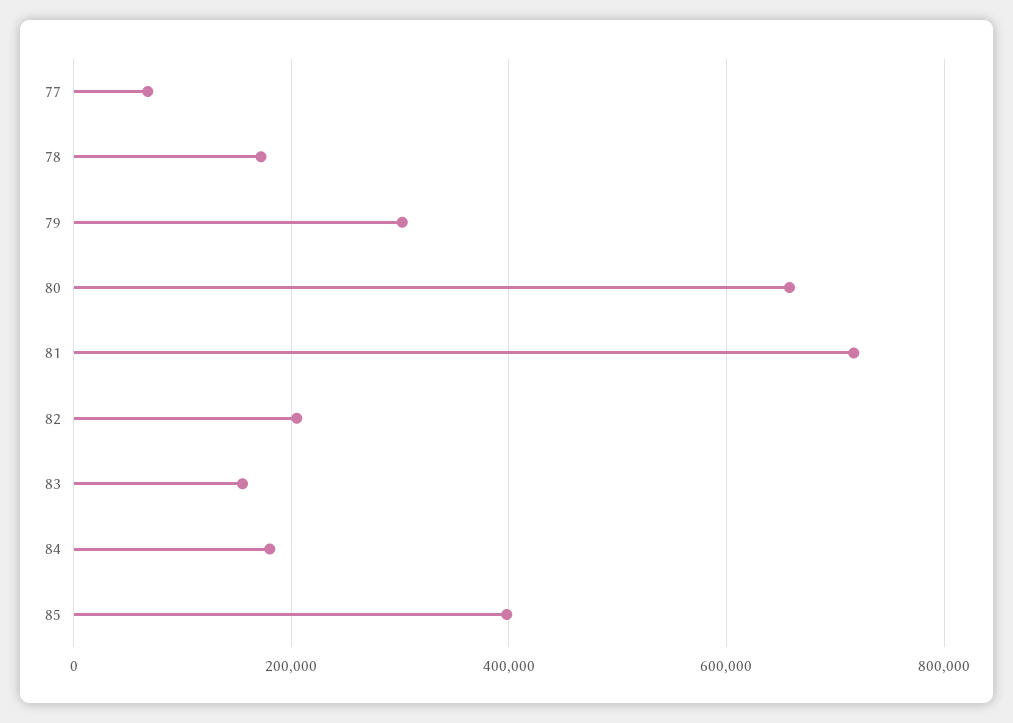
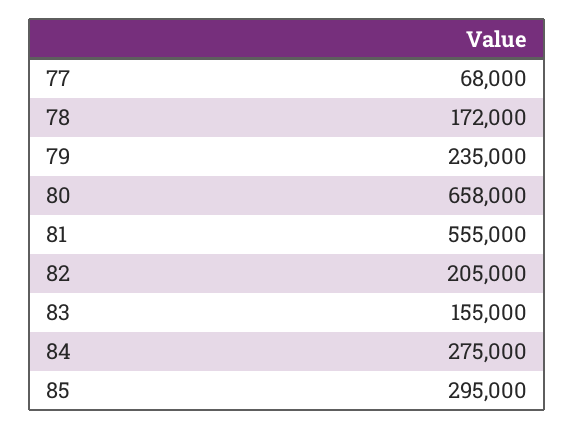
79: 300000 -> 235000
81: 720000 -> 555000
84: 180000 -> 275000
85: 400000 -> 295000

